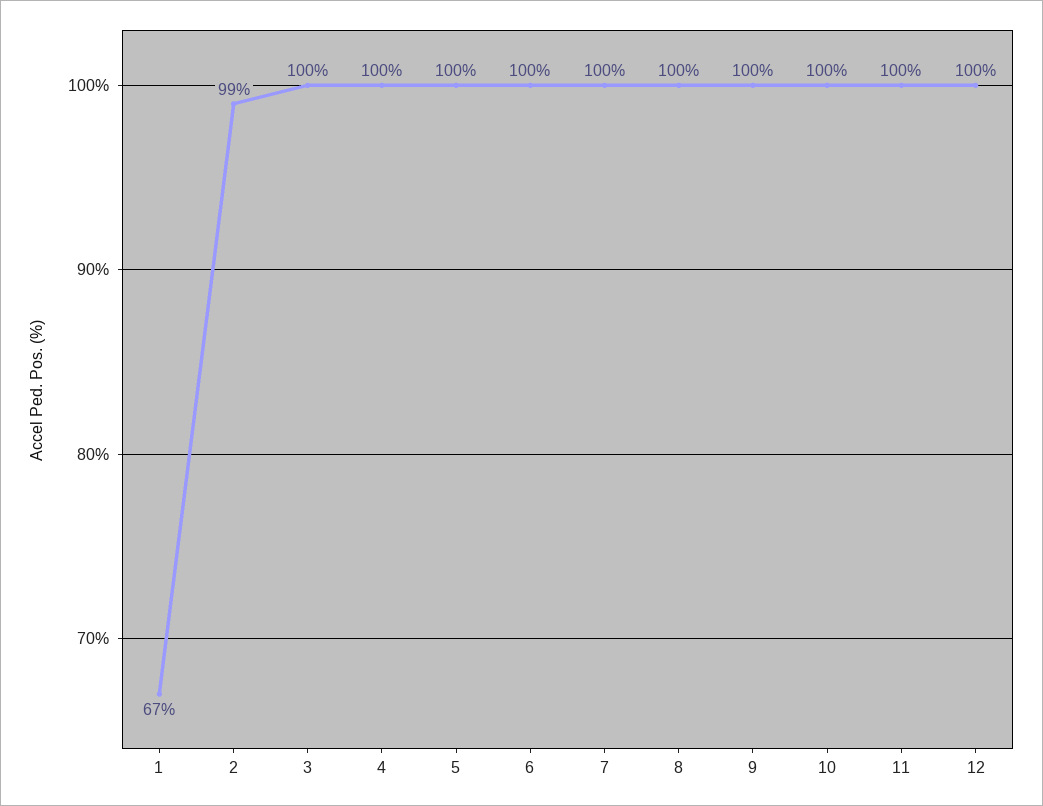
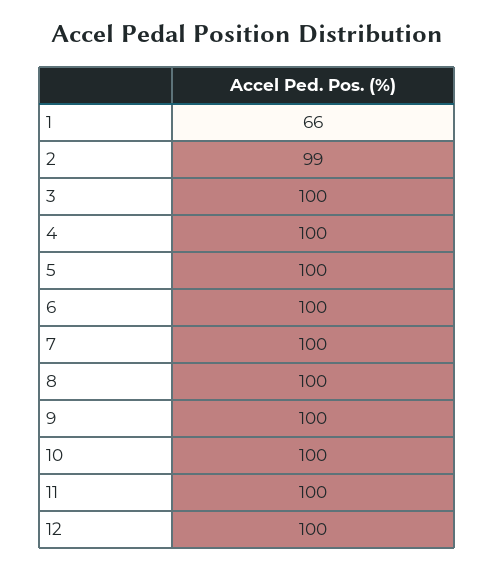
1: 67 -> 66

